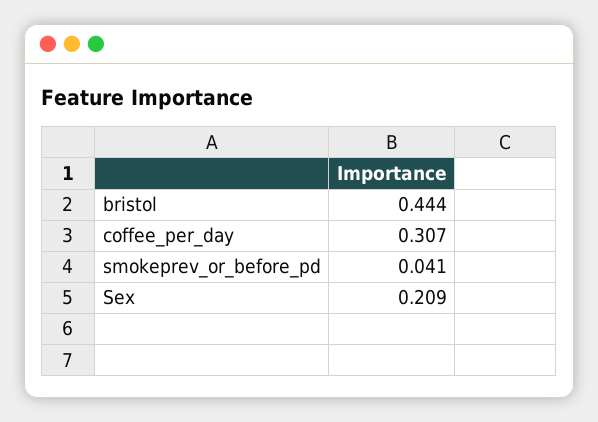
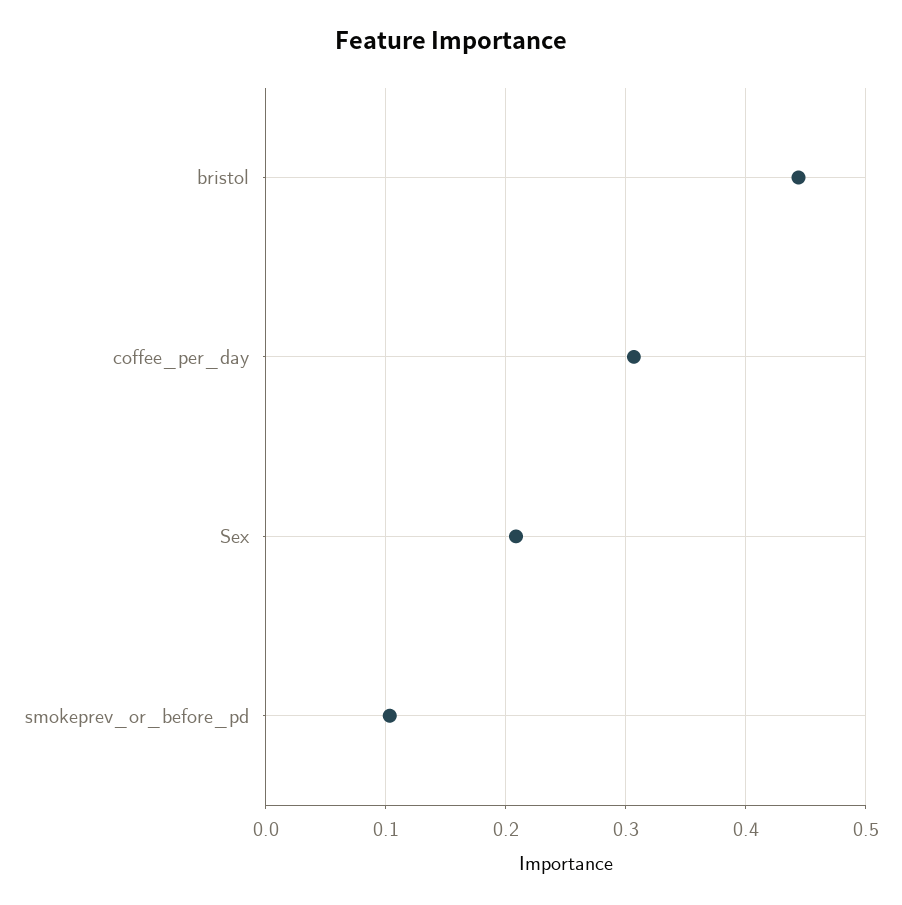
smokeprev_or_before_pd: 0.041 -> 0.1

